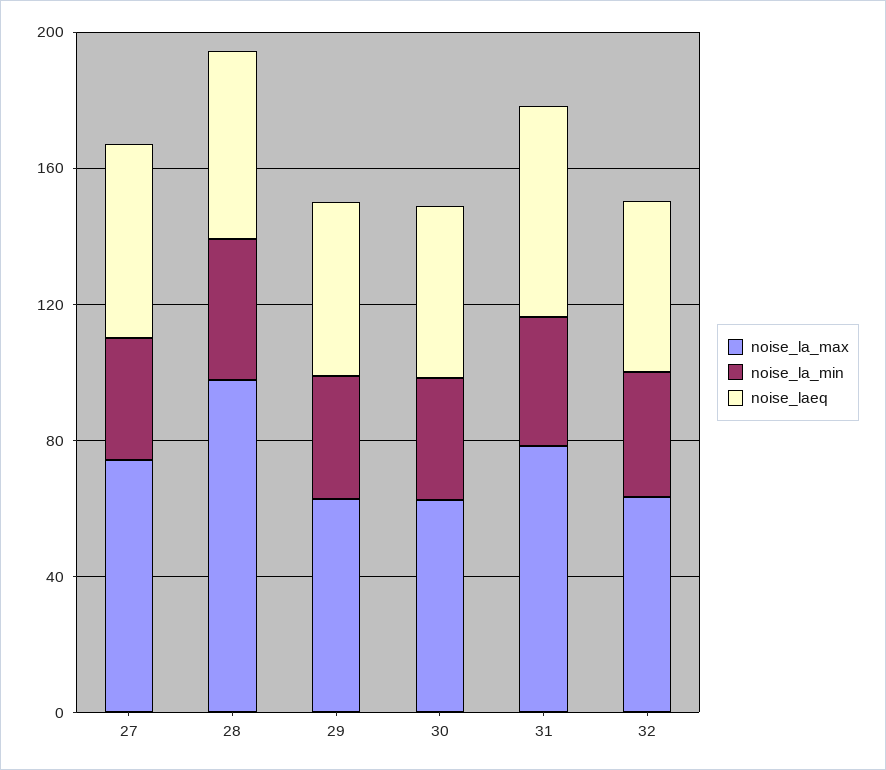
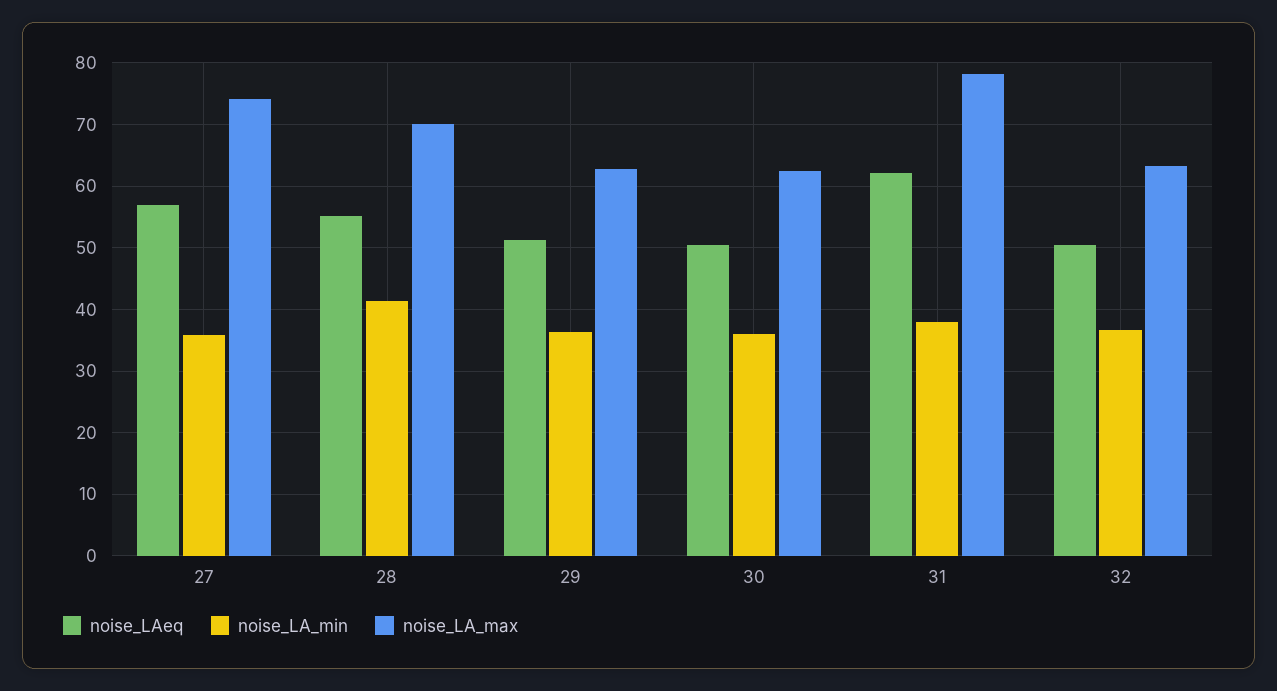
noise_la_max, 28: 100 -> 70

